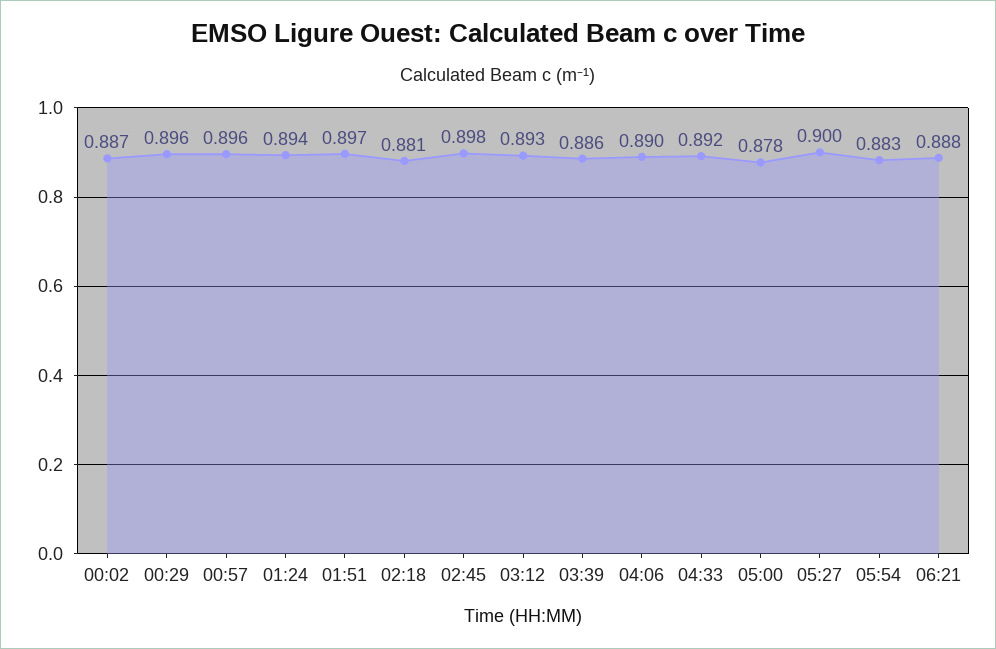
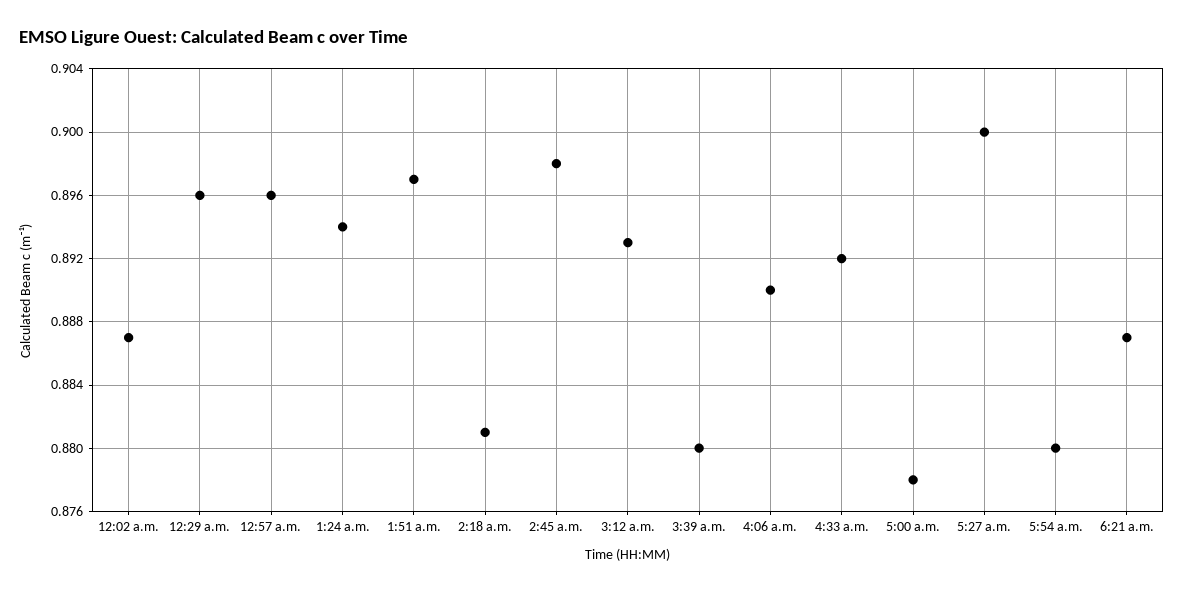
03:39: 0.886 -> 0.88
05:54: 0.883 -> 0.88
06:21: 0.888 -> 0.887

